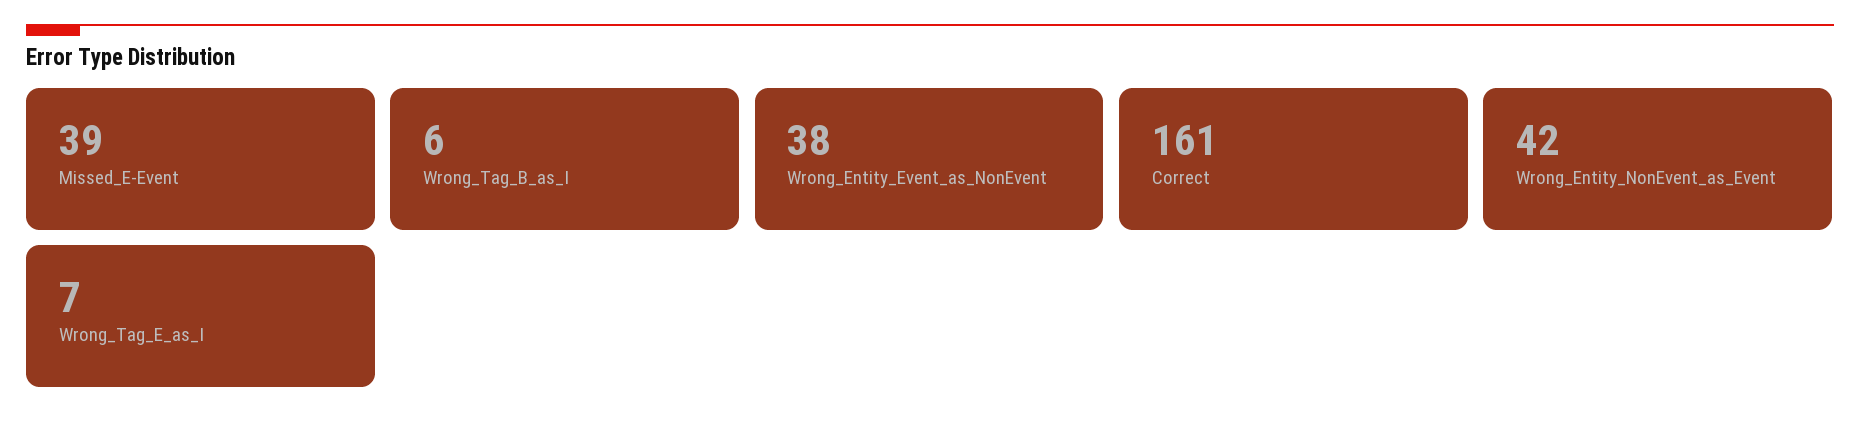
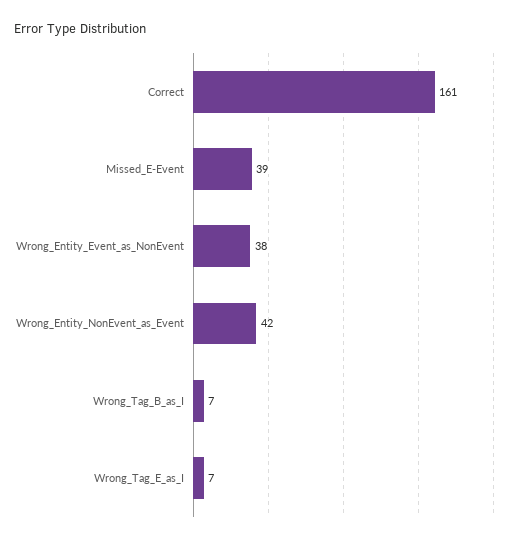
Wrong_Tag_B_as_I: 6 -> 7

